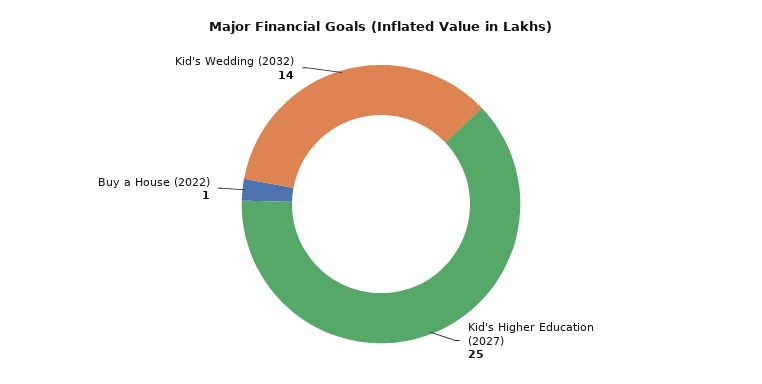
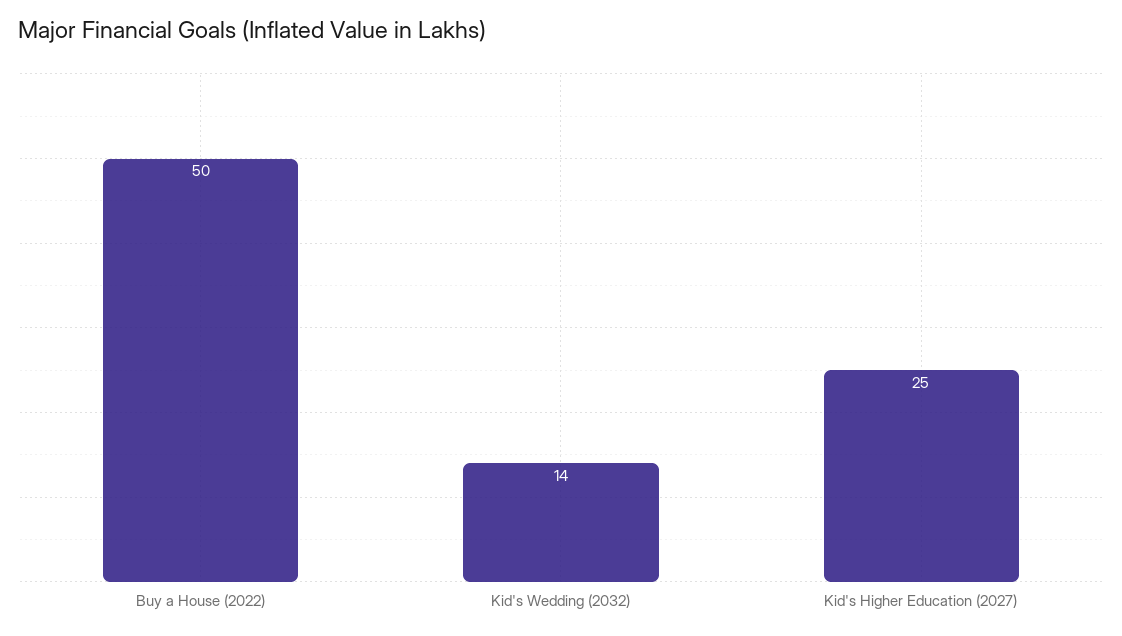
Buy a House (2022): 1 -> 50

